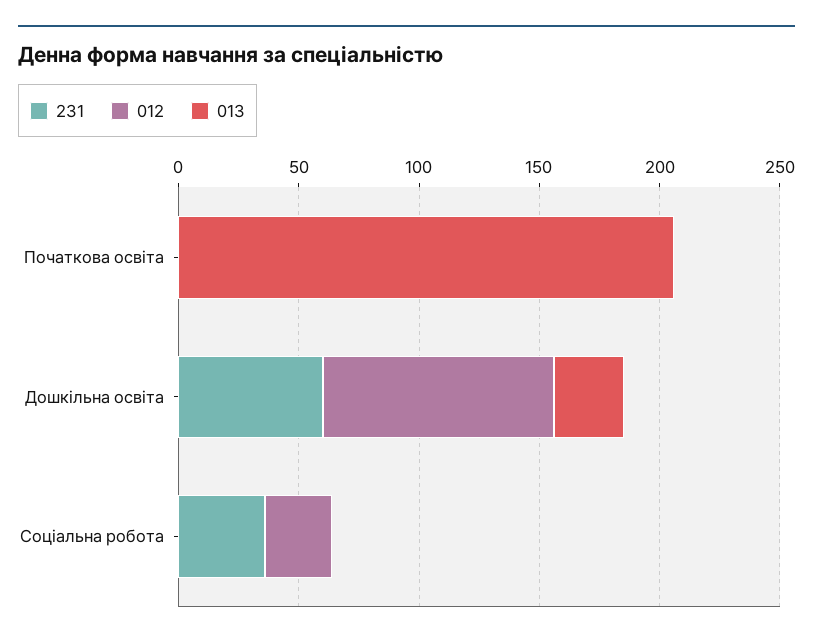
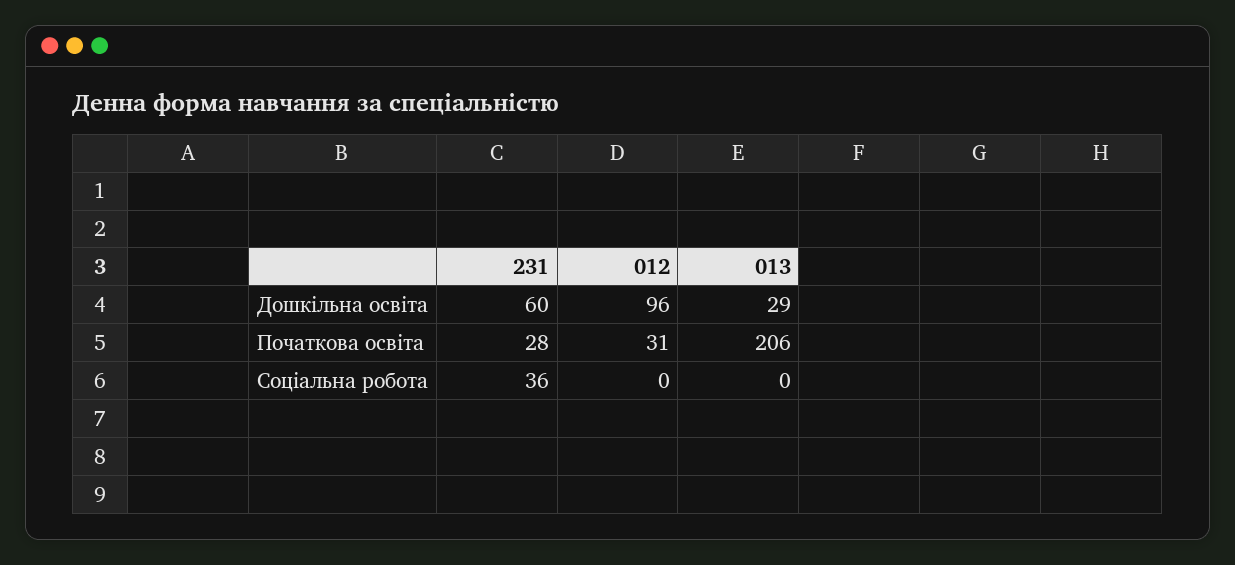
231, Початкова освіта: 0 -> 28
012, Початкова освіта: 0 -> 31
012, Соціальна робота: 30 -> 0

